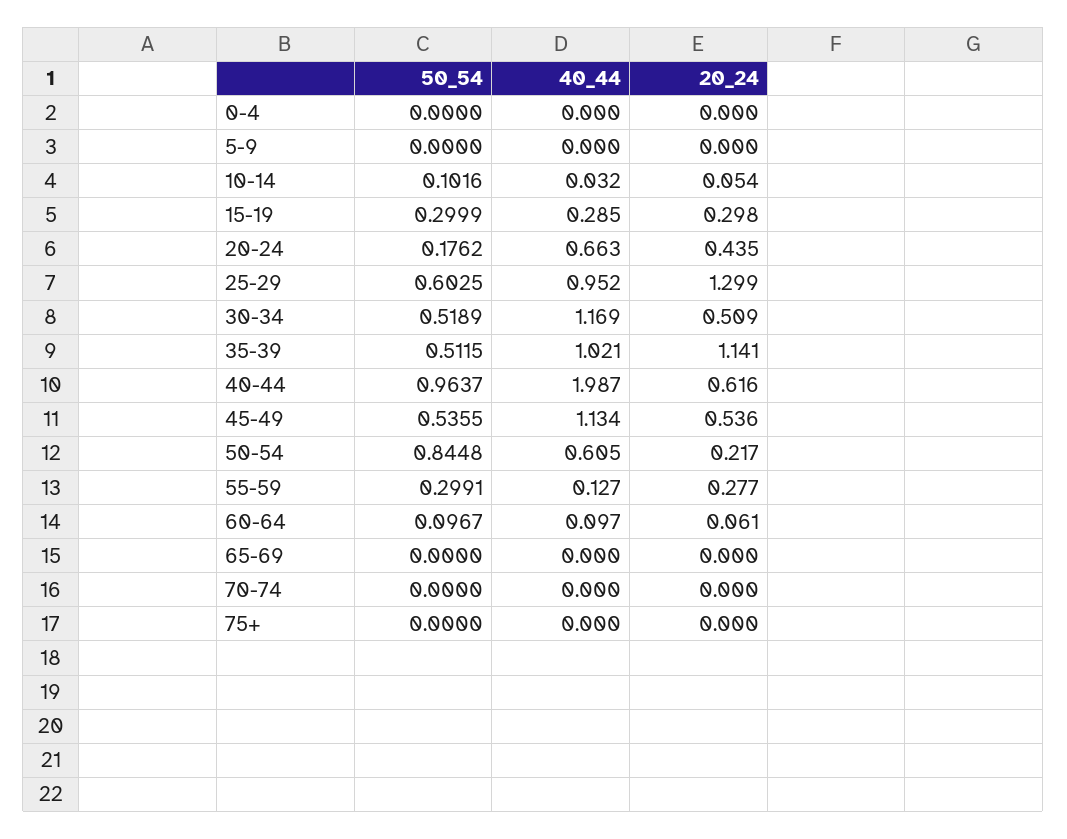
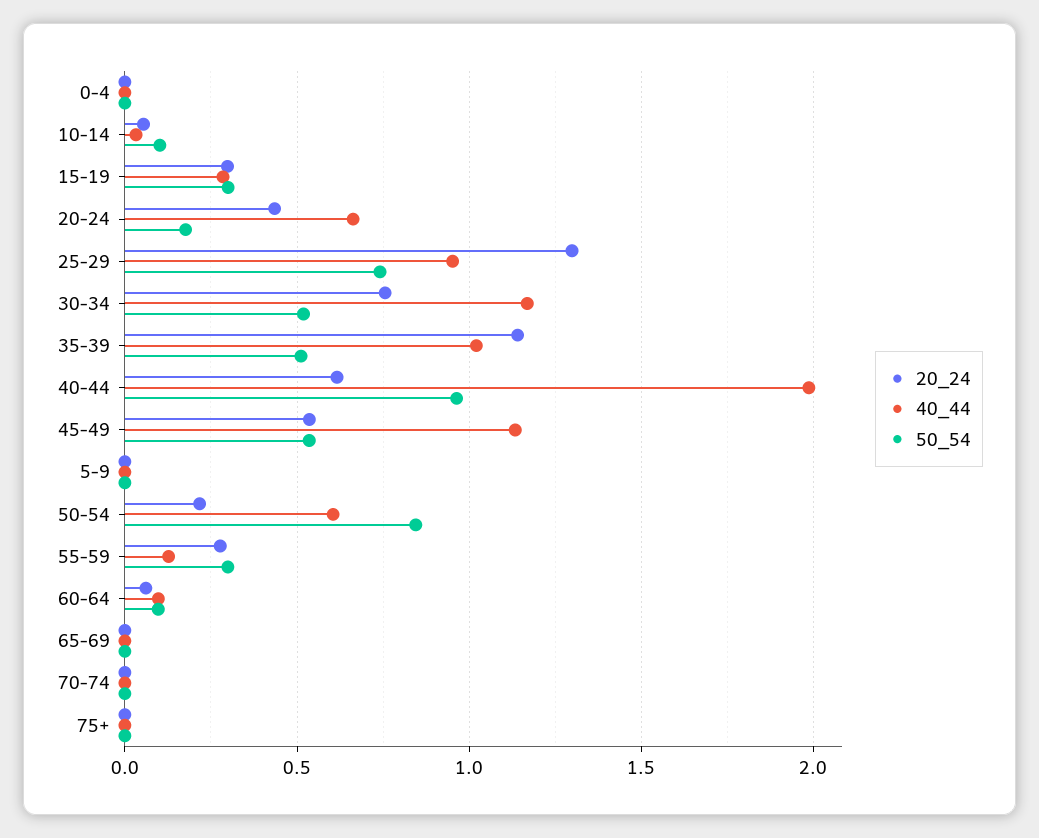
50_54, 25-29: 0.6025 -> 0.75
20_24, 30-34: 0.509 -> 0.75

